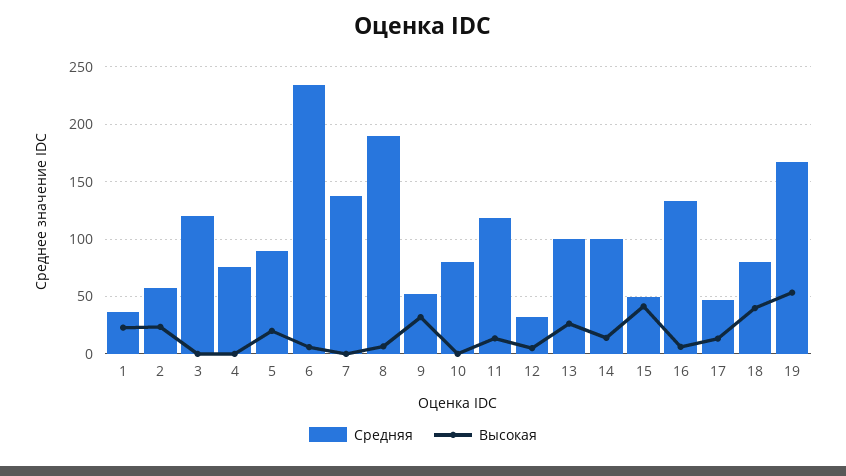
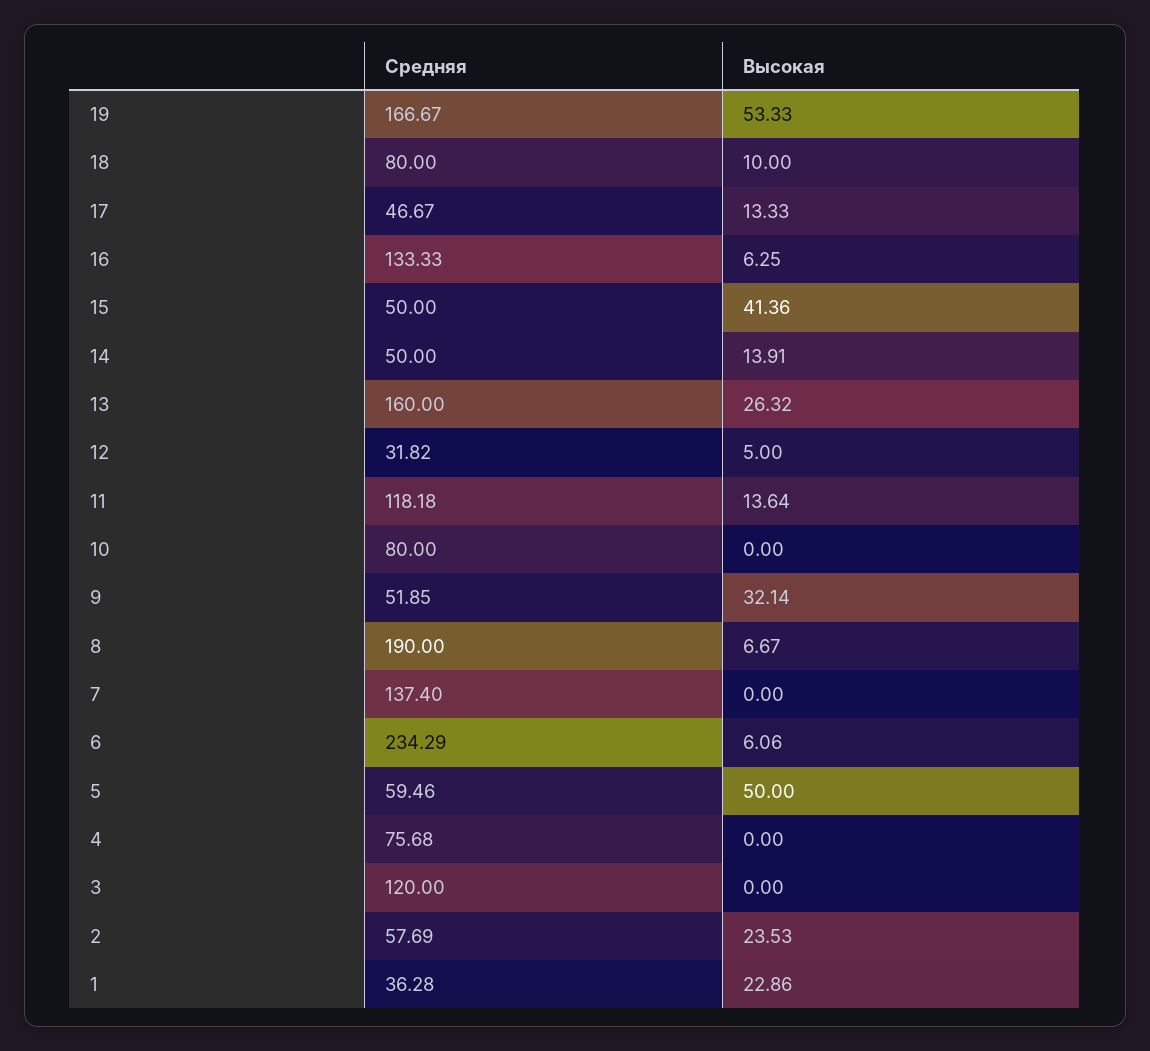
Средняя, 5: 90 -> 59.46
Высокая, 5: 20 -> 50
Средняя, 13: 100 -> 160
Средняя, 14: 100 -> 50
Высокая, 18: 40 -> 10

